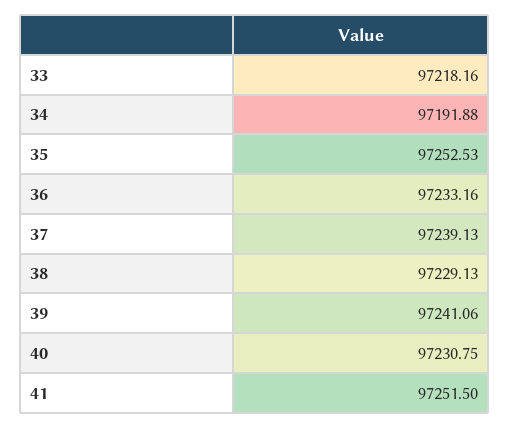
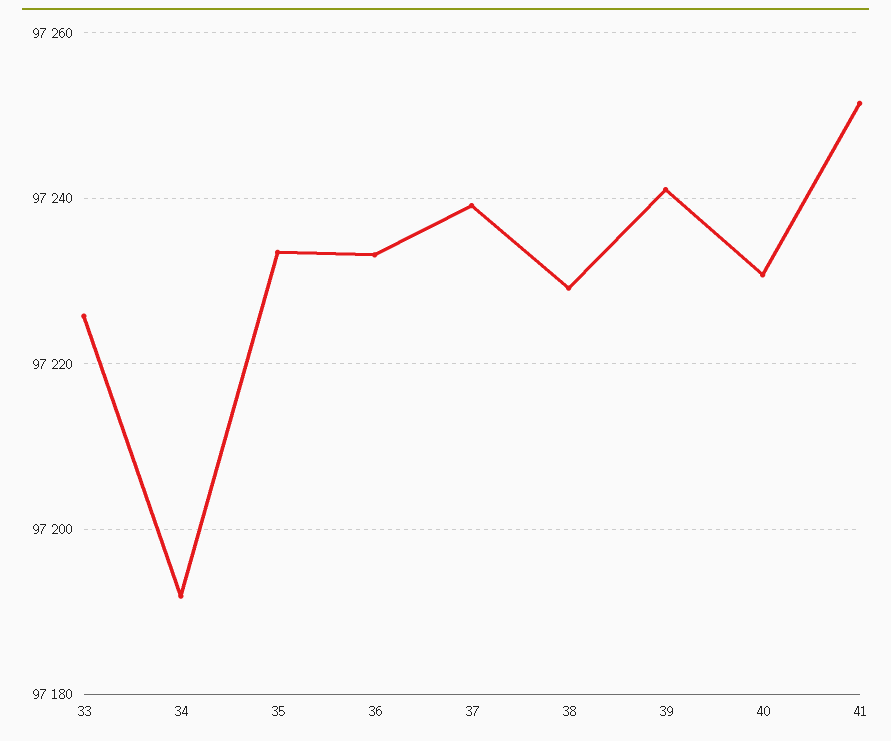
33: 97218.16 -> 97226
35: 97252.53 -> 97234

